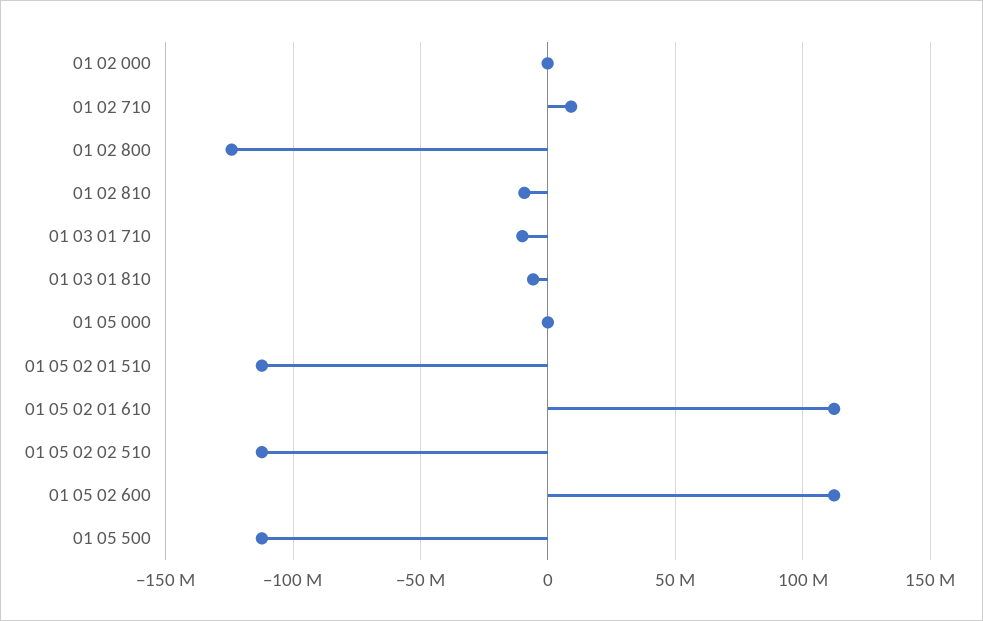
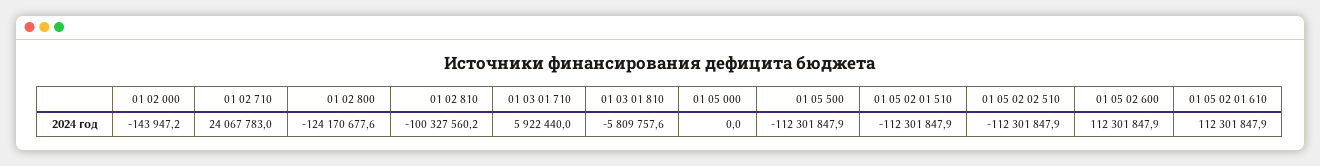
01 02 710: 10000000 -> 24067783
01 02 810: -10000000 -> -100327560.2
01 03 01 710: -10000000 -> 5922440

